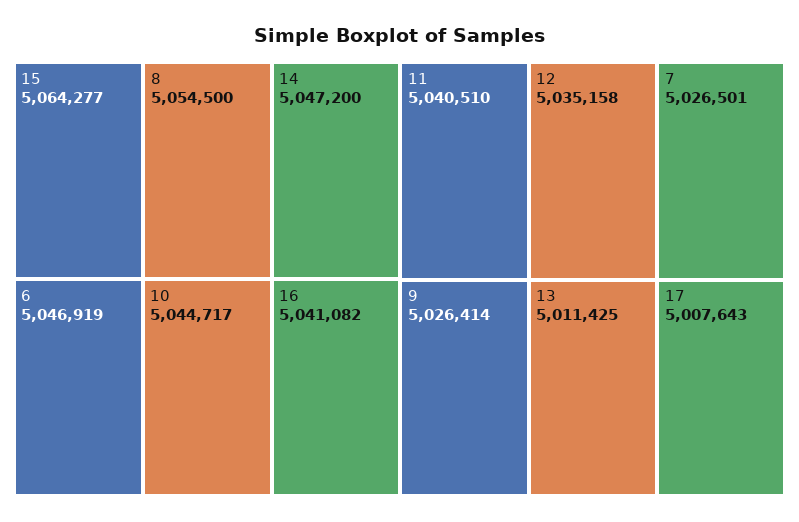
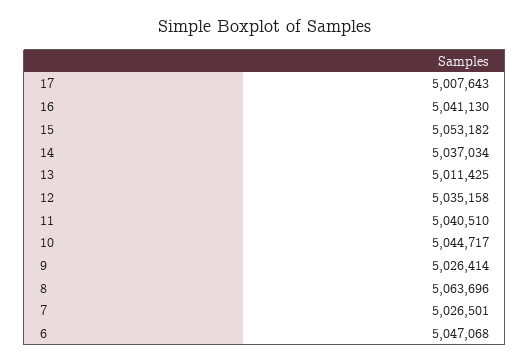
15: 5064277 -> 5053182
8: 5054500 -> 5063696
14: 5047200 -> 5037034
6: 5046919 -> 5047068
16: 5041082 -> 5041130

